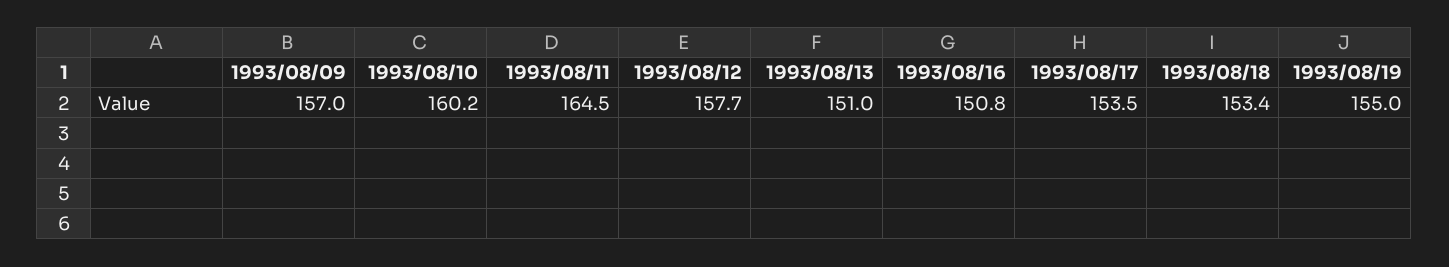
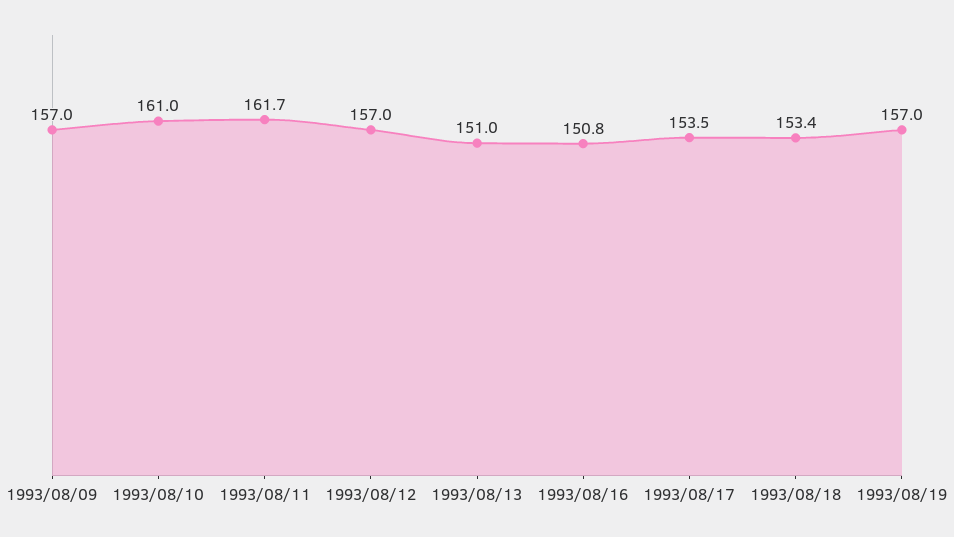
1993/08/10: 160.2 -> 161
1993/08/11: 164.5 -> 161.7
1993/08/12: 157.7 -> 157
1993/08/19: 155 -> 157

